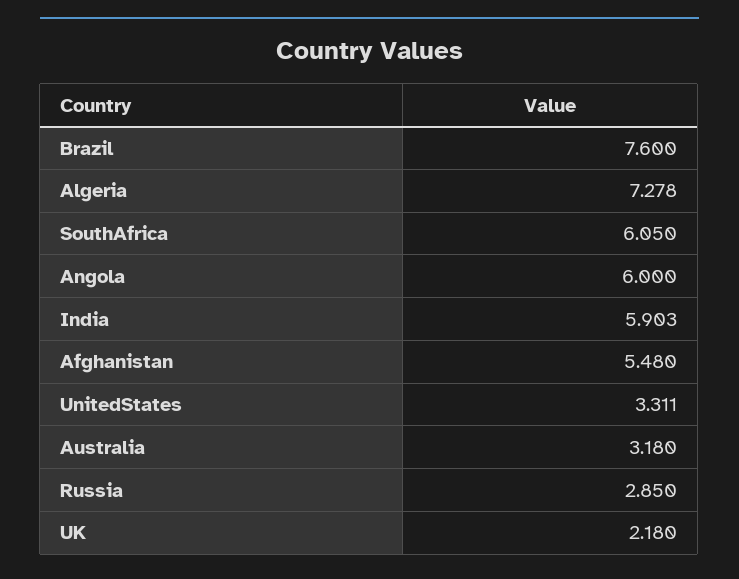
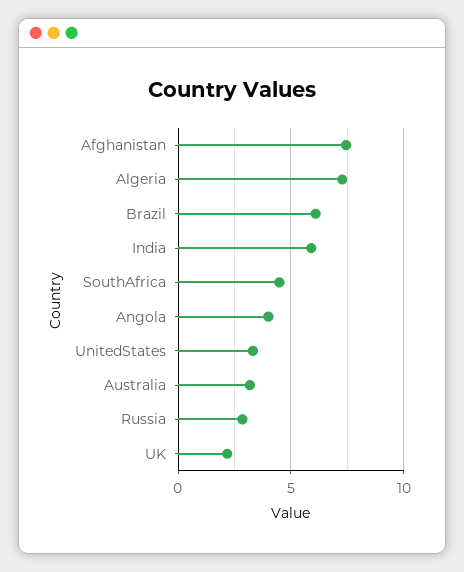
Brazil: 7.6 -> 6
SouthAfrica: 6.05 -> 4.5
Angola: 6 -> 4
Afghanistan: 5.48 -> 7.5

